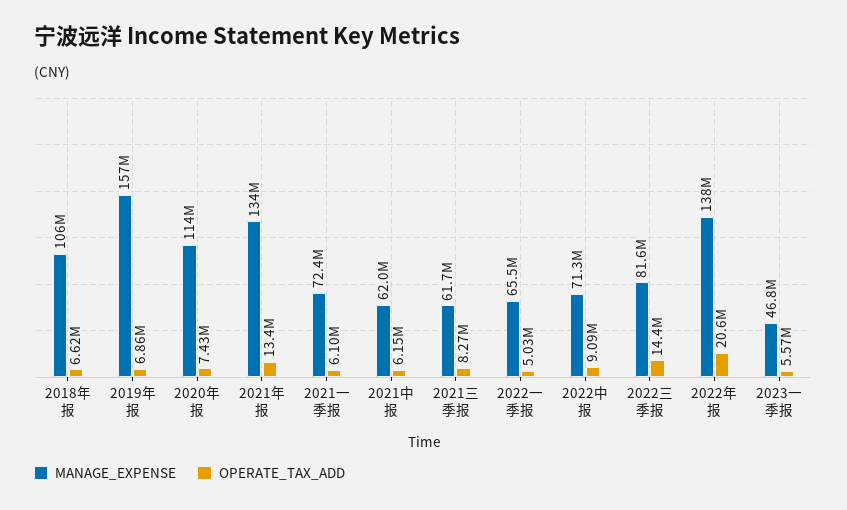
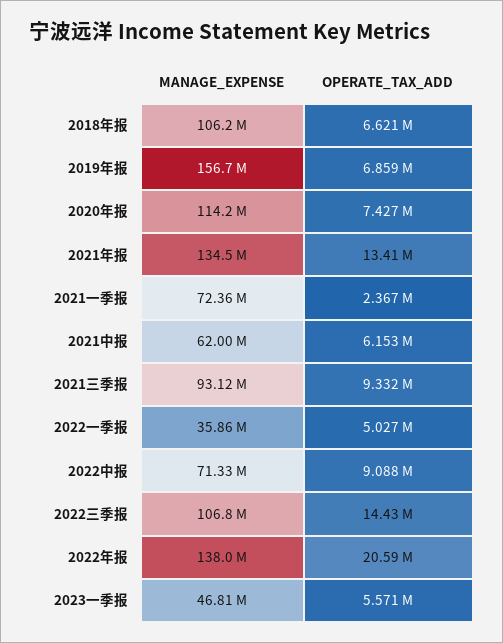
OPERATE_TAX_ADD, 2021一季报: 6100000 -> 2367000
MANAGE_EXPENSE, 2021三季报: 61700000 -> 93120000
OPERATE_TAX_ADD, 2021三季报: 8270000 -> 9332000
MANAGE_EXPENSE, 2022一季报: 65500000 -> 35860000
MANAGE_EXPENSE, 2022三季报: 81600000 -> 106800000

